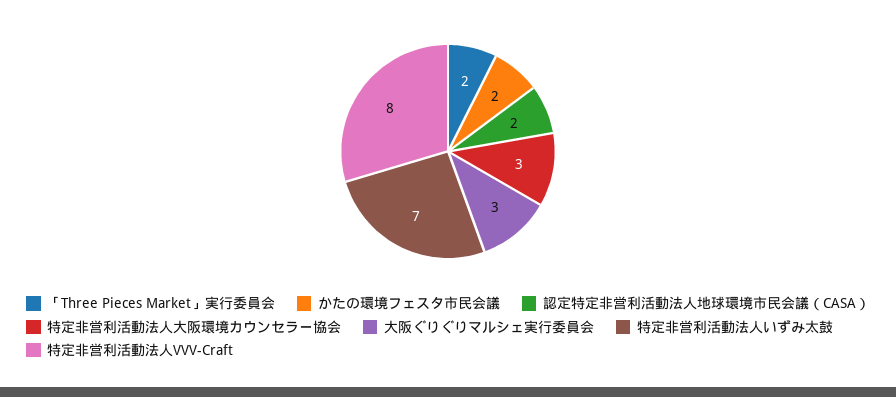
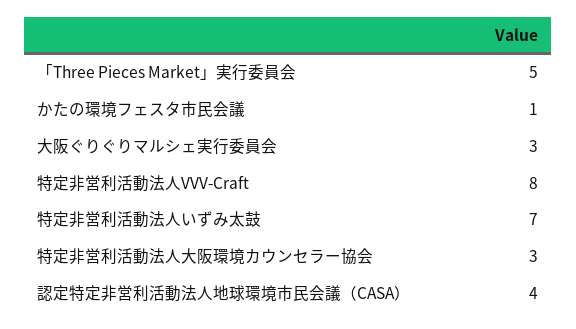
「Three Pieces Market」実行委員会: 2 -> 5
かたの環境フェスタ市民会議: 2 -> 1
認定特定非営利活動法人地球環境市民会議（CASA）: 2 -> 4

